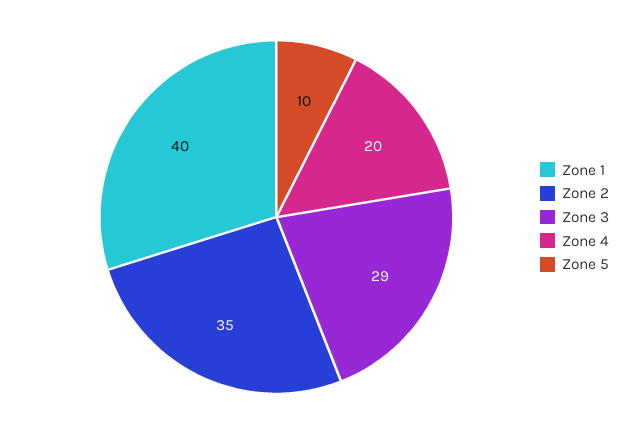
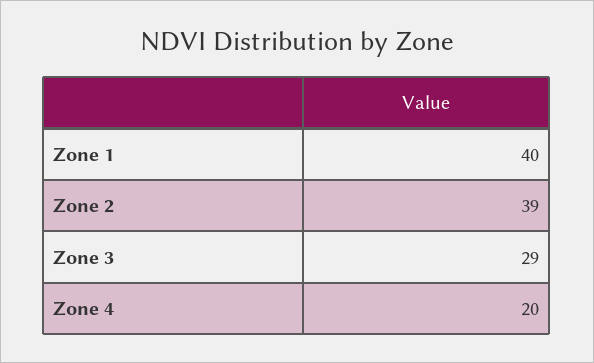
Zone 2: 35 -> 39
Zone 5: 10 -> none

